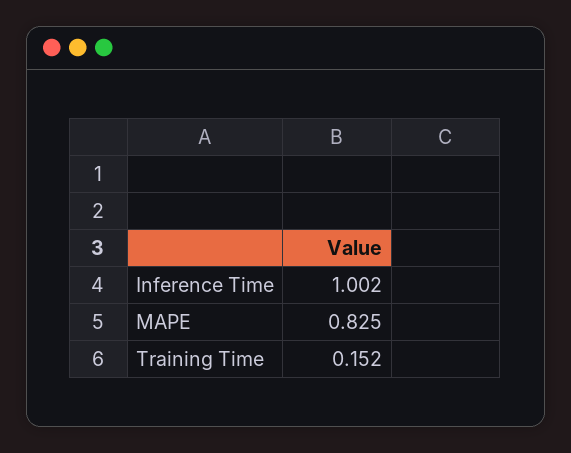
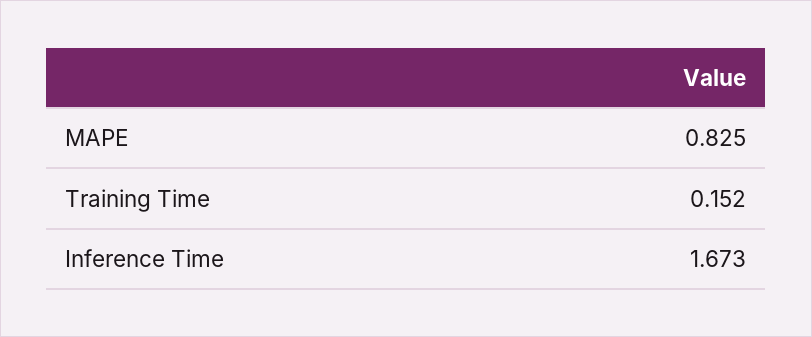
Inference Time: 1.002 -> 1.673

